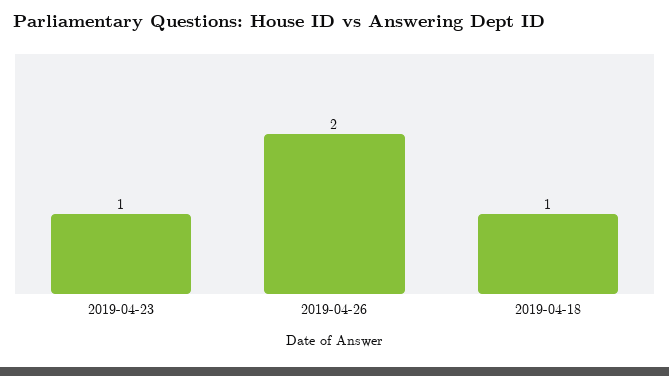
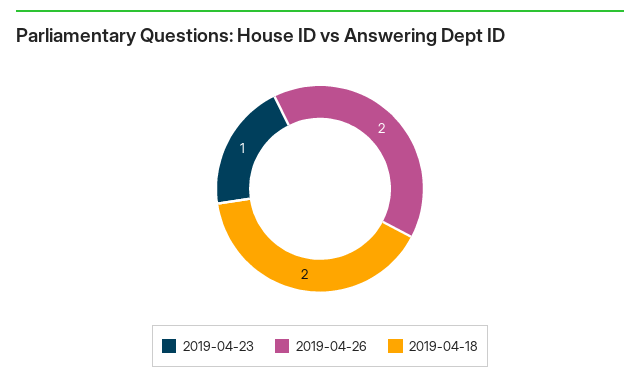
2019-04-18: 1 -> 2

